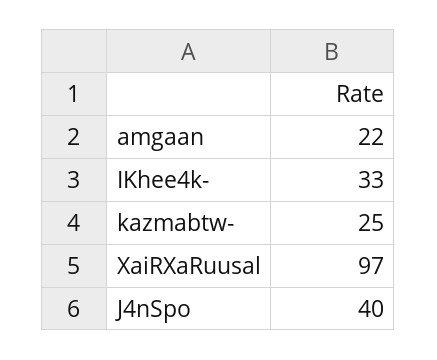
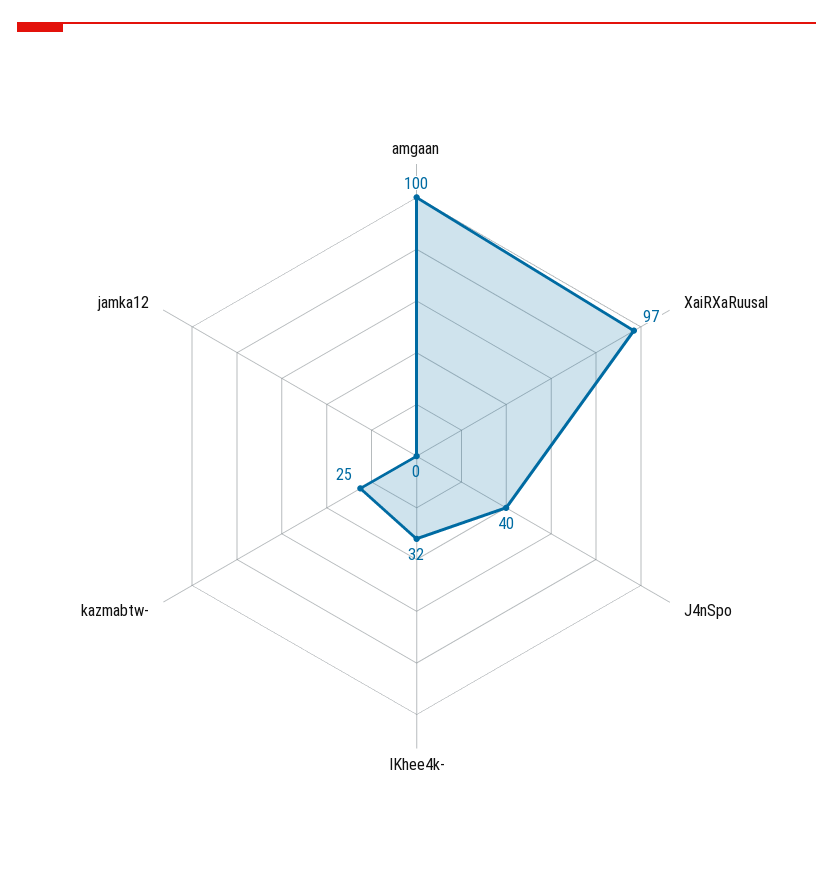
amgaan: 22 -> 100
IKhee4k-: 33 -> 32
jamka12: none -> 0

